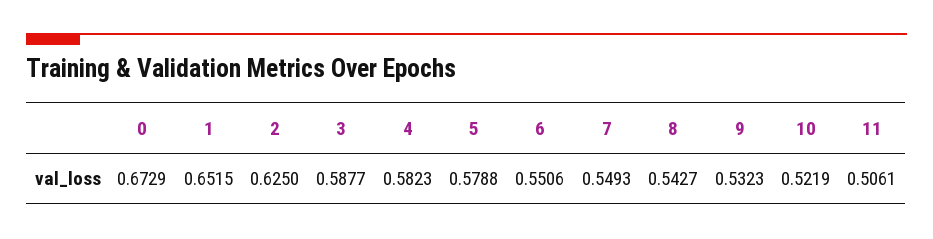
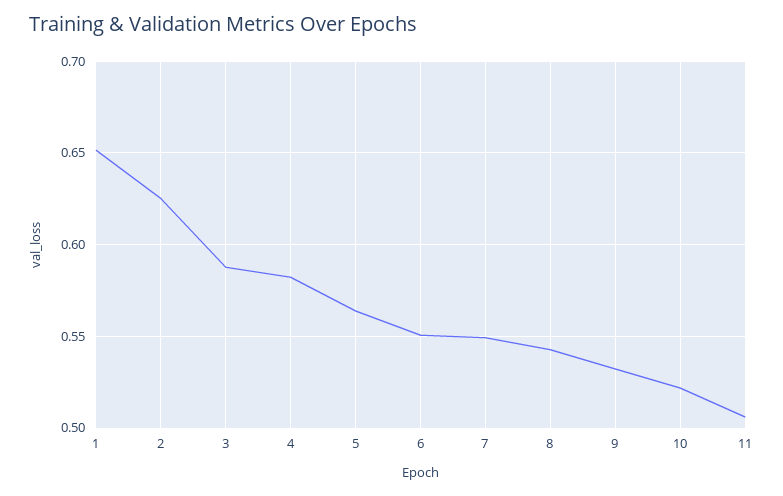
0: 0.6729 -> none
5: 0.5788 -> 0.565

